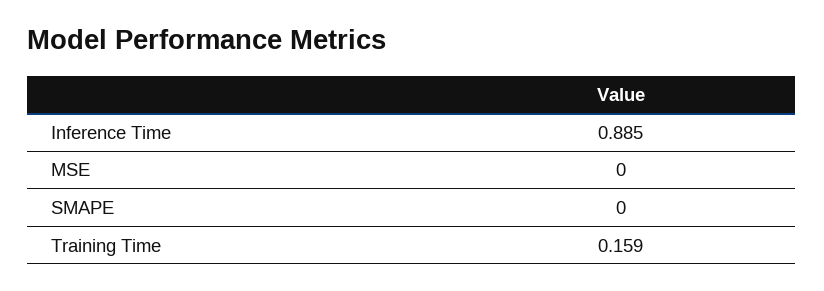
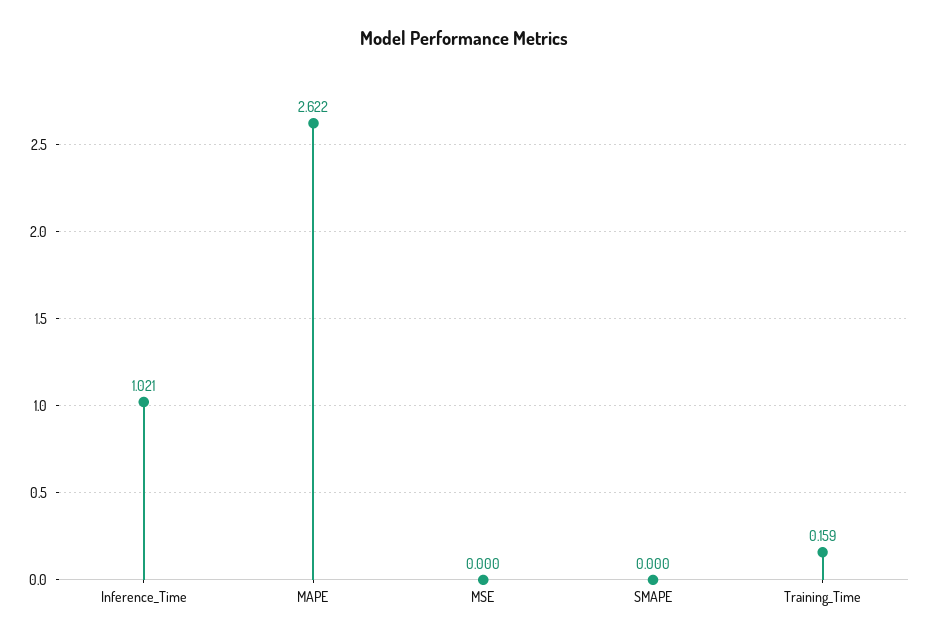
Inference Time: 0.885 -> 1.021
MAPE: none -> 2.622

